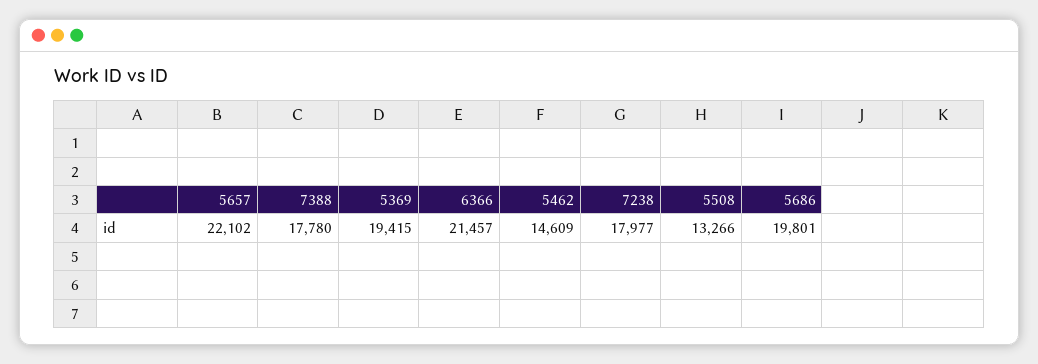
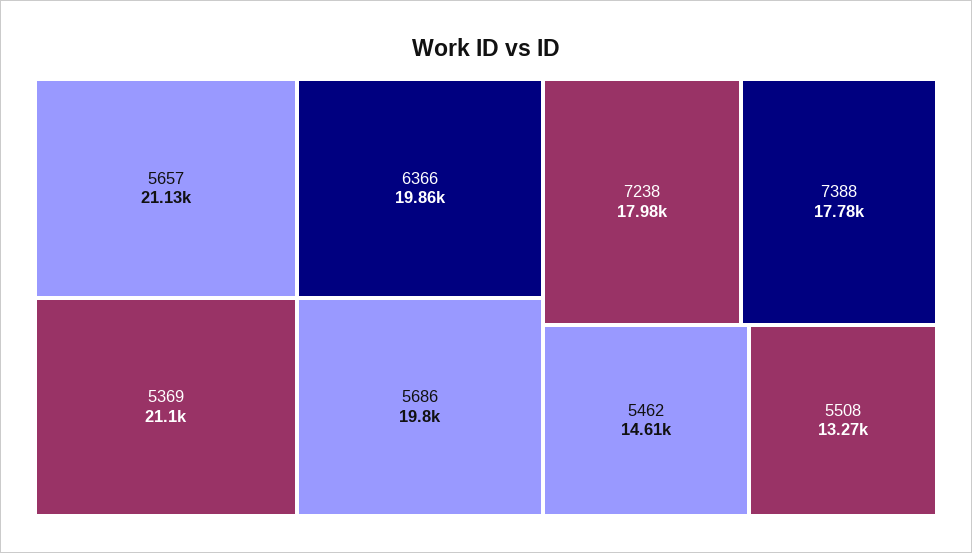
5657: 22102 -> 21130
5369: 19415 -> 21100
6366: 21457 -> 19860

